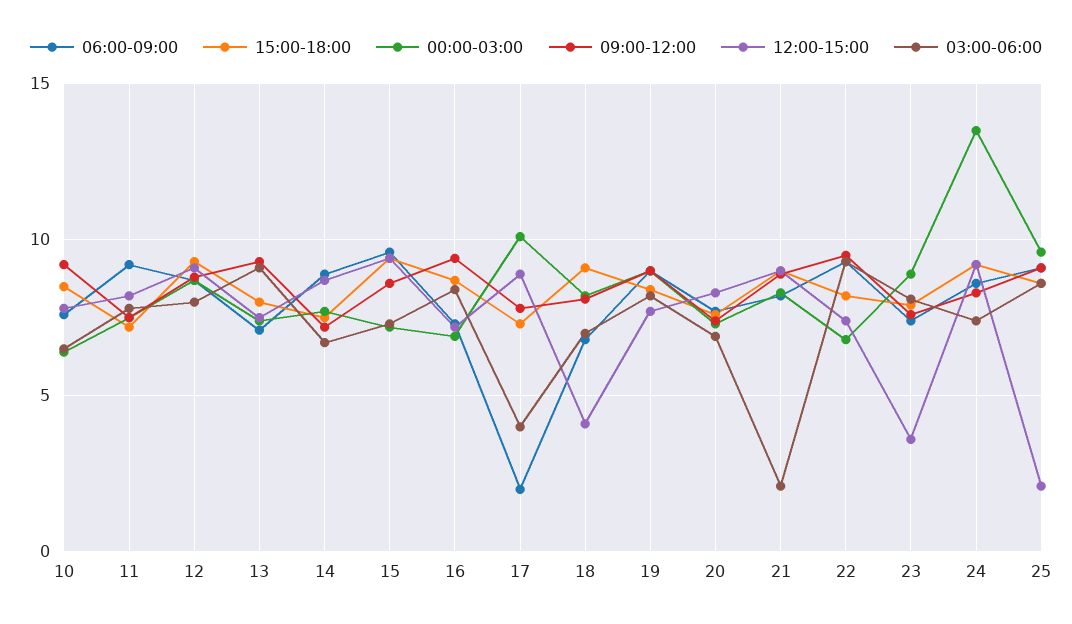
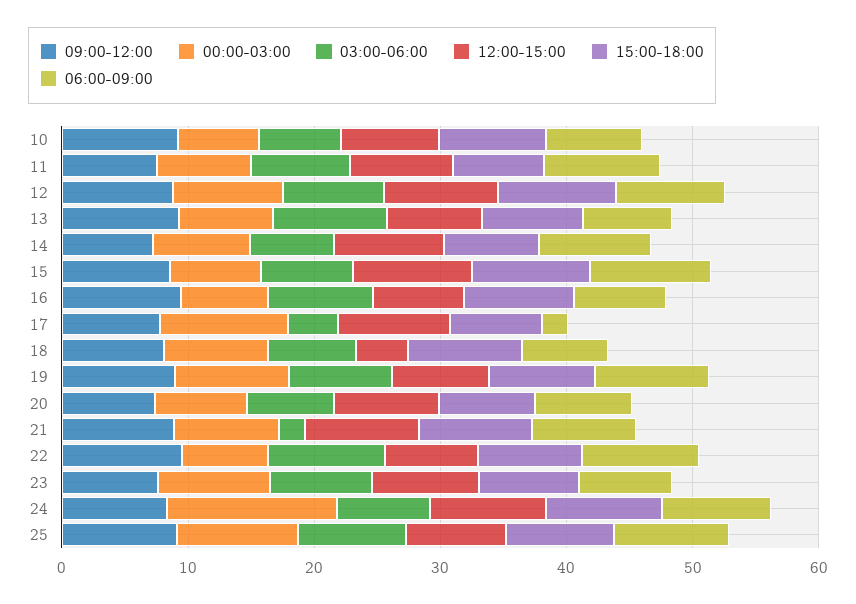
12:00-15:00, 23: 3.5 -> 8
12:00-15:00, 25: 2 -> 8

